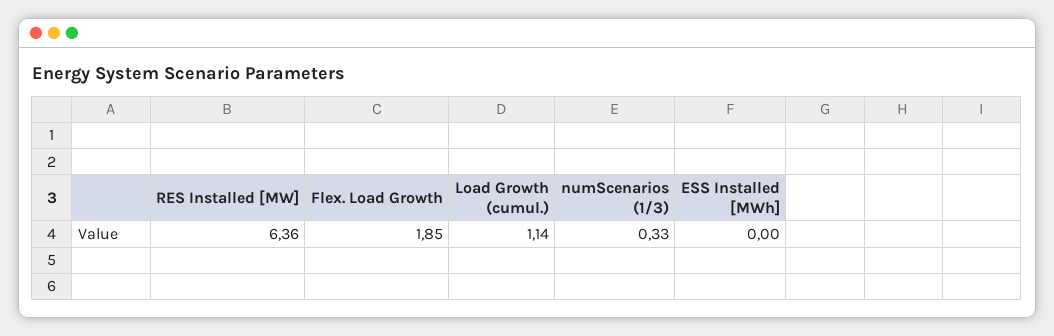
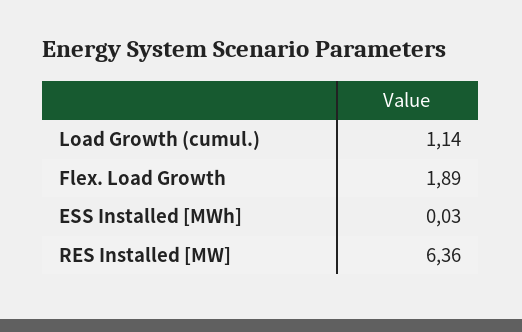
Flex. Load Growth: 1.85 -> 1.89
numScenarios (1/3): 0.33 -> none
ESS Installed [MWh]: 0 -> 0.03

